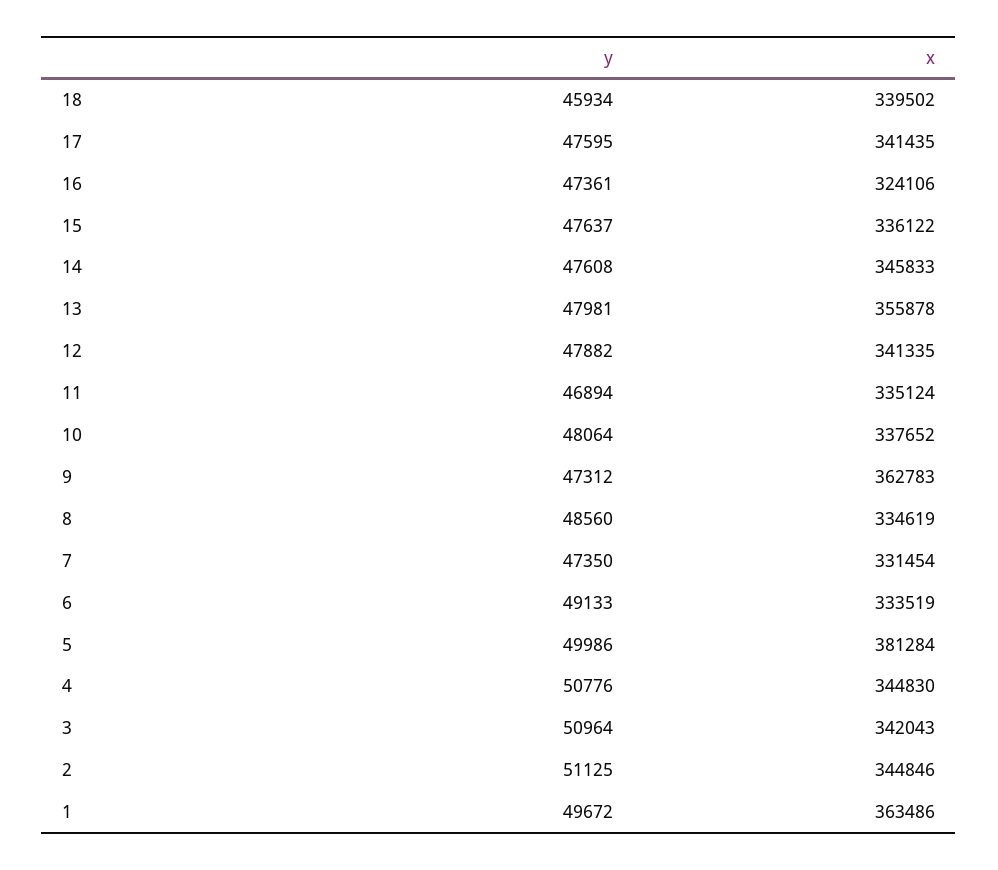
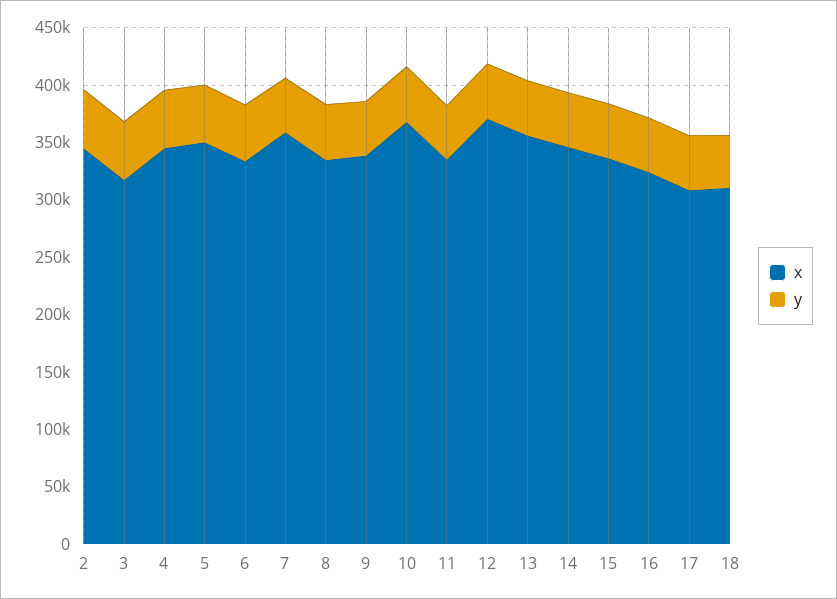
x, 18: 339502 -> 310000
x, 17: 341435 -> 310000
x, 12: 341335 -> 370000
x, 10: 337652 -> 370000
x, 9: 362783 -> 340000
x, 7: 331454 -> 360000
x, 5: 381284 -> 350000
x, 3: 342043 -> 320000
y, 1: 49672 -> none
x, 1: 363486 -> none

